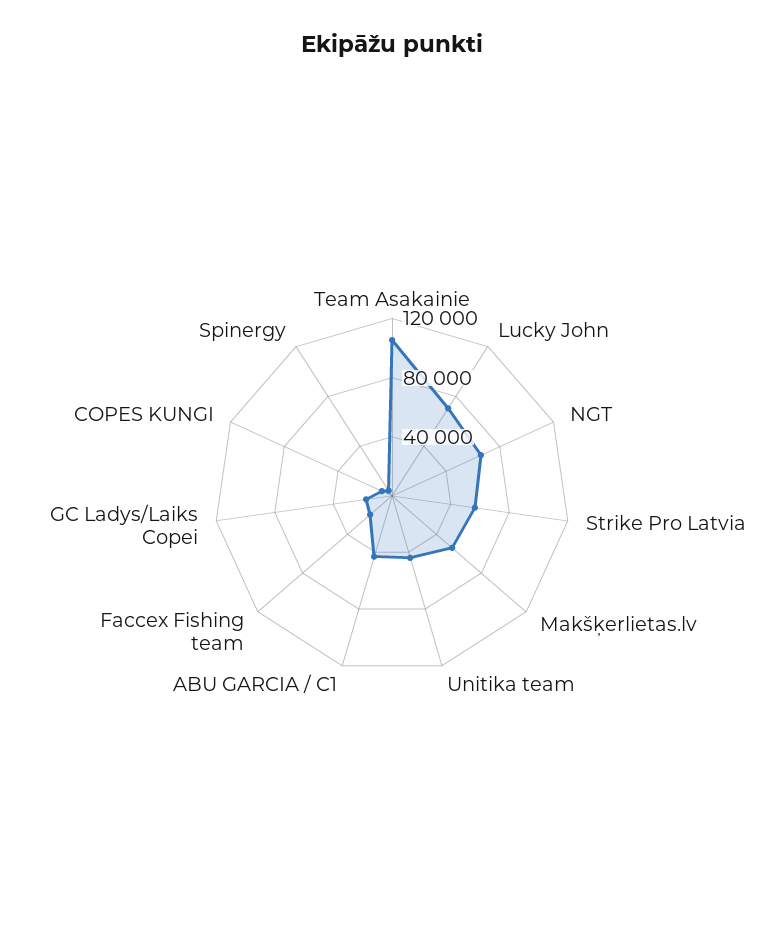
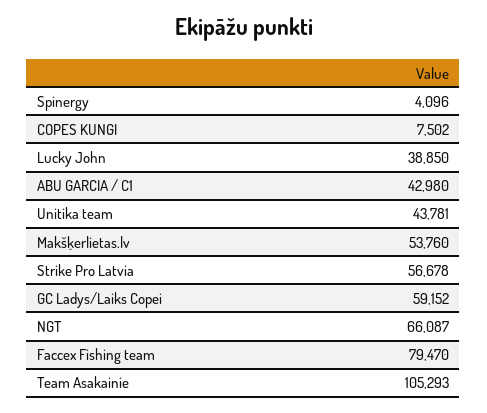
Lucky John: 70000 -> 38850
Faccex Fishing team: 20000 -> 79470
GC Ladys/Laiks Copei: 20000 -> 59152

